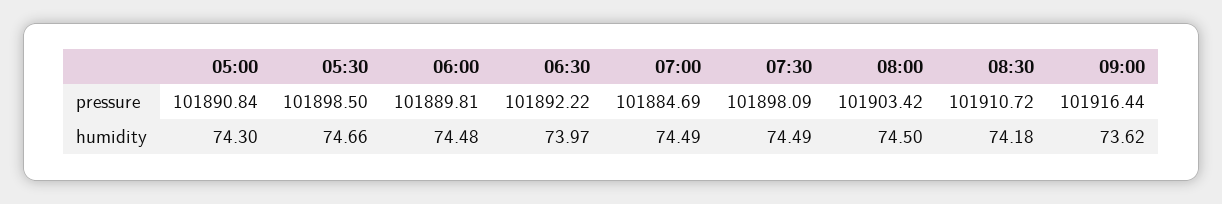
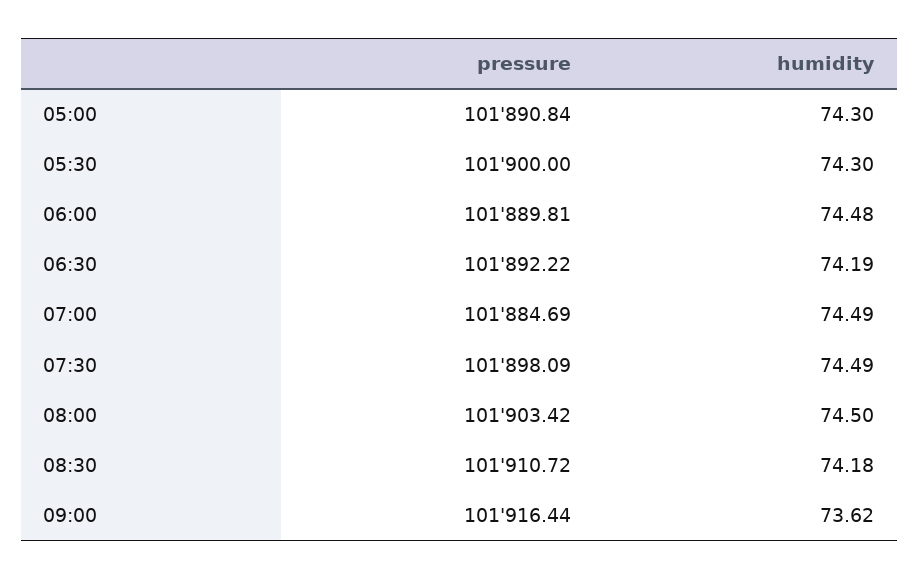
05:30, pressure: 101898.5 -> 101900
05:30, humidity: 74.66 -> 74.3
06:30, humidity: 73.97 -> 74.19

